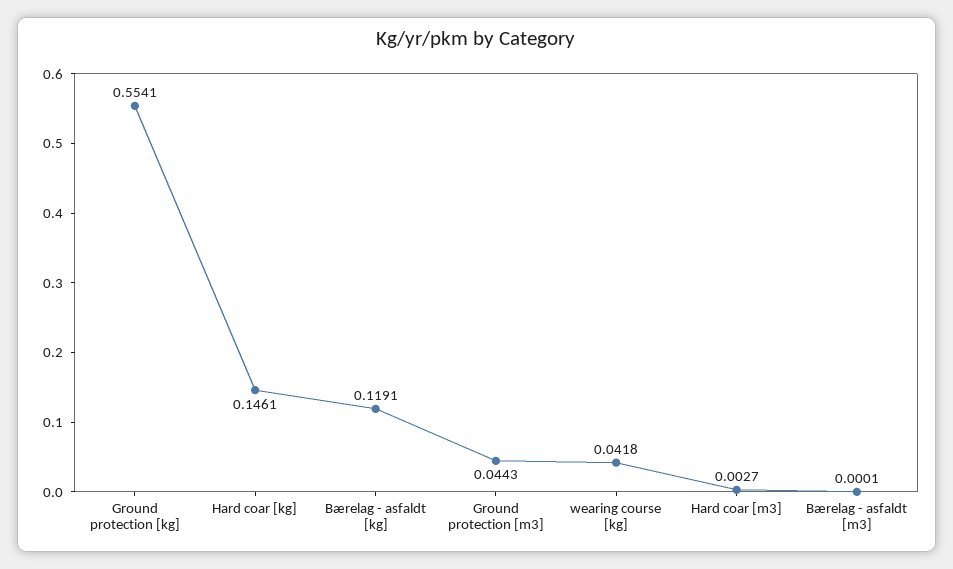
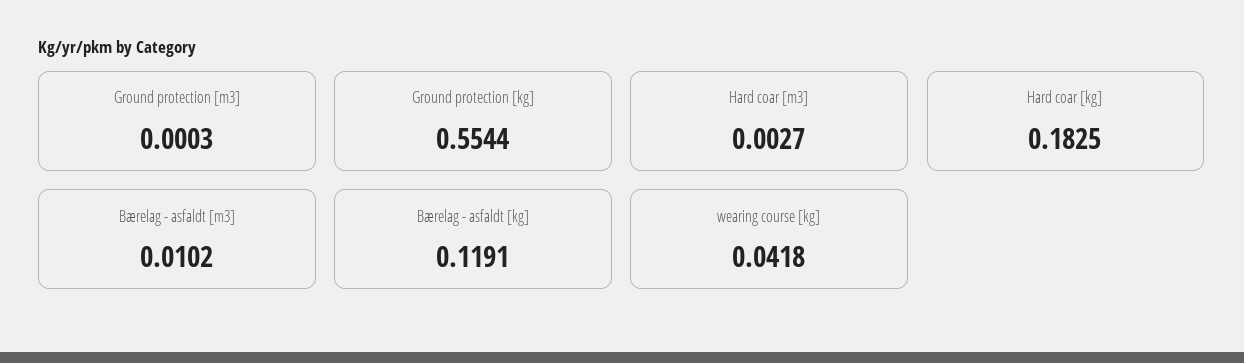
Ground protection [kg]: 0.5541 -> 0.5544
Hard coar [kg]: 0.1461 -> 0.1825
Ground protection [m3]: 0.0443 -> 0.0003
Bærelag - asfaldt [m3]: 0.0001 -> 0.0102

